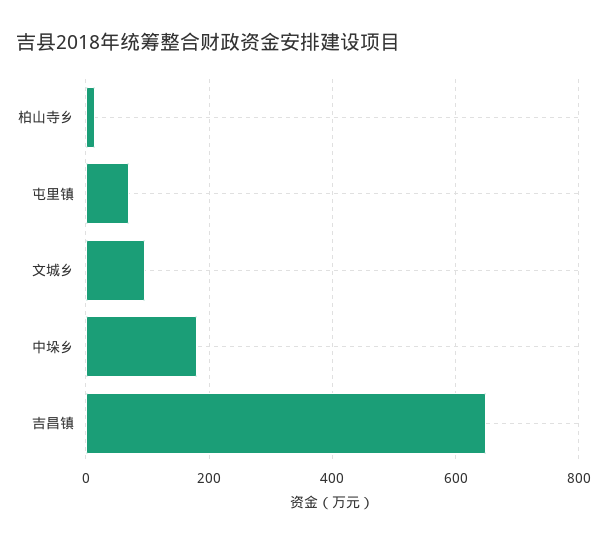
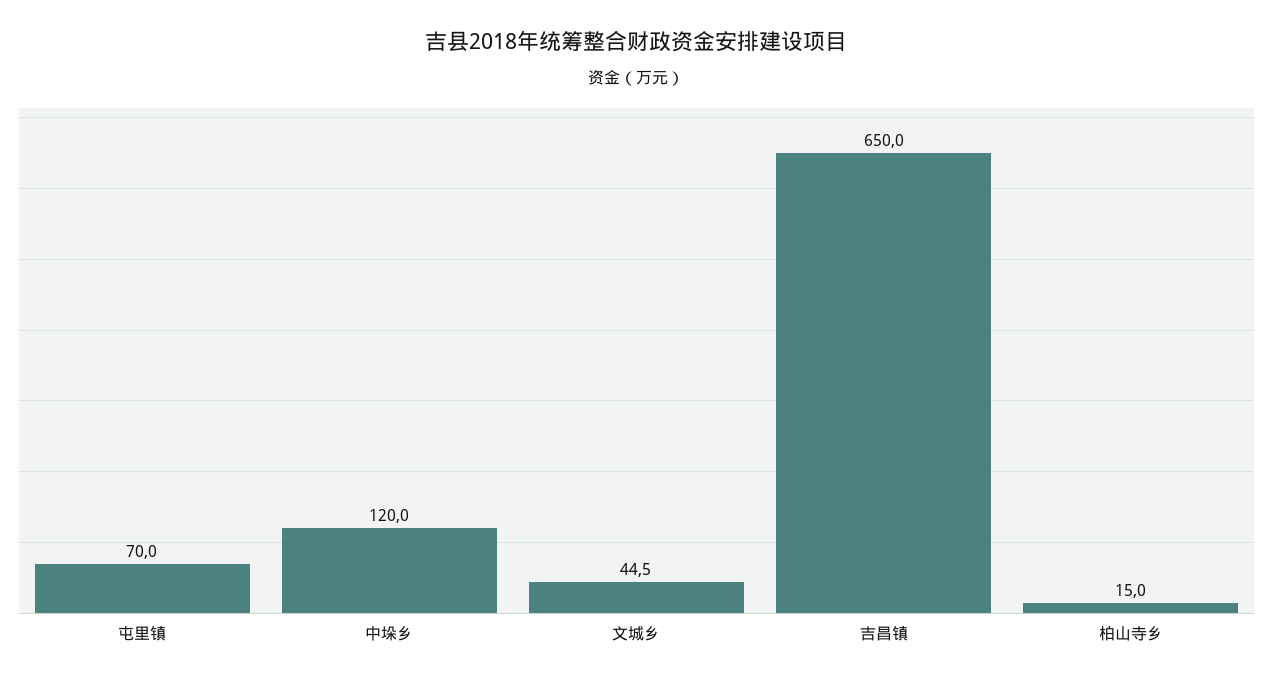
文城乡: 100 -> 44.5
中垛乡: 180 -> 120

